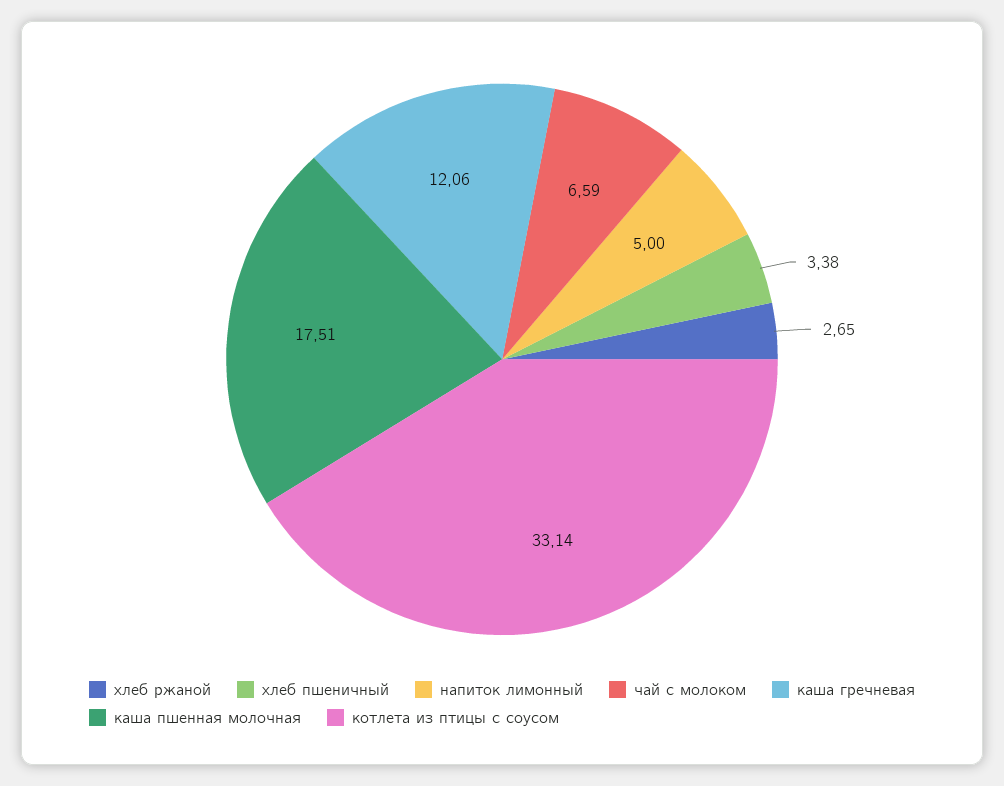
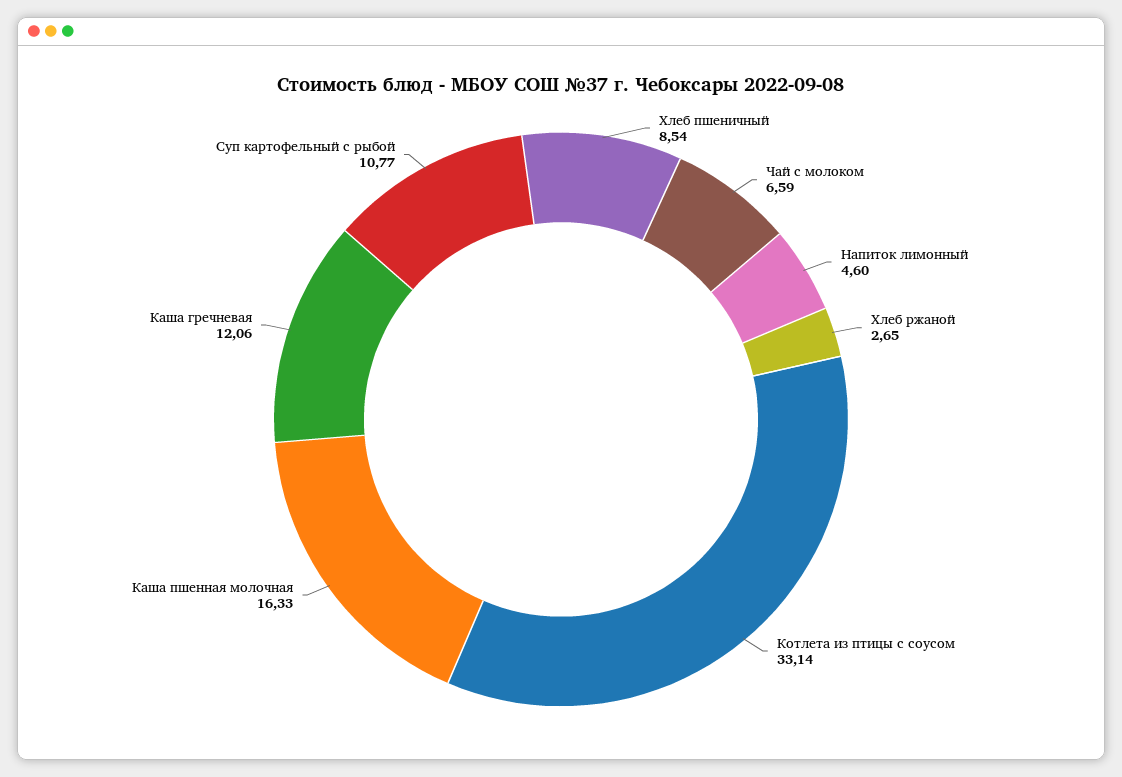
хлеб пшеничный: 3.38 -> 8.54
напиток лимонный: 5 -> 4.6
каша пшенная молочная: 17.51 -> 16.33
Суп картофельный с рыбой: none -> 10.77

